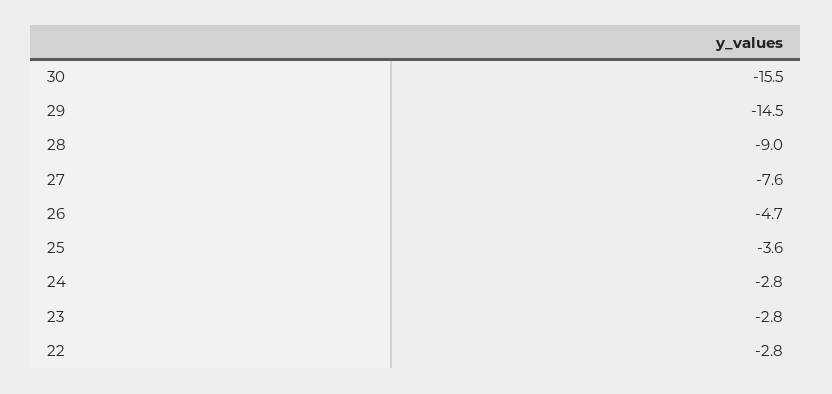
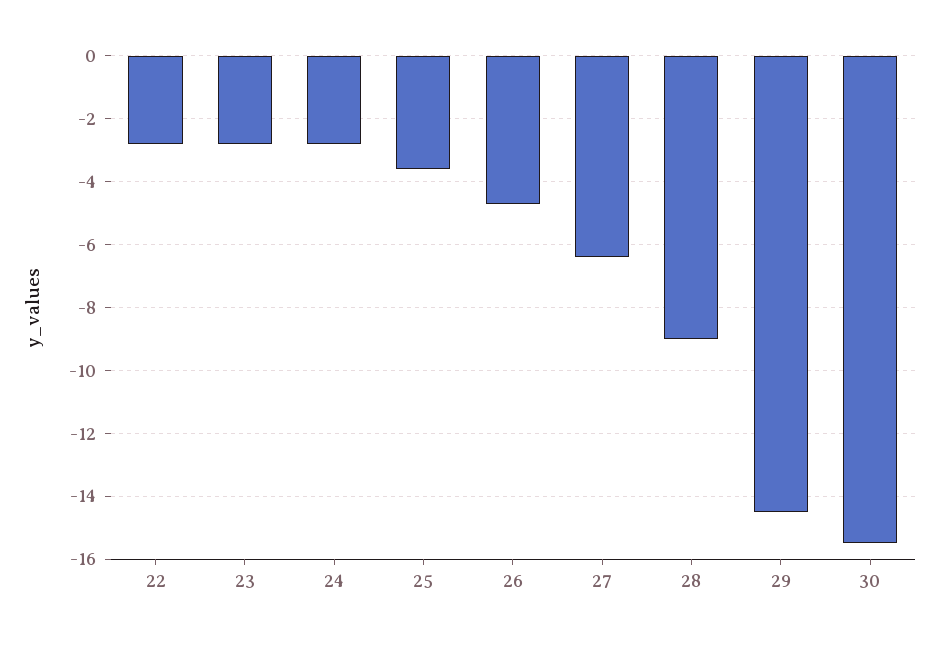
27: -7.6 -> -6.5

